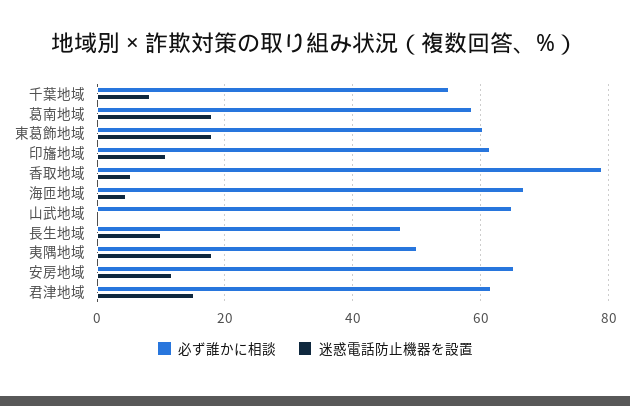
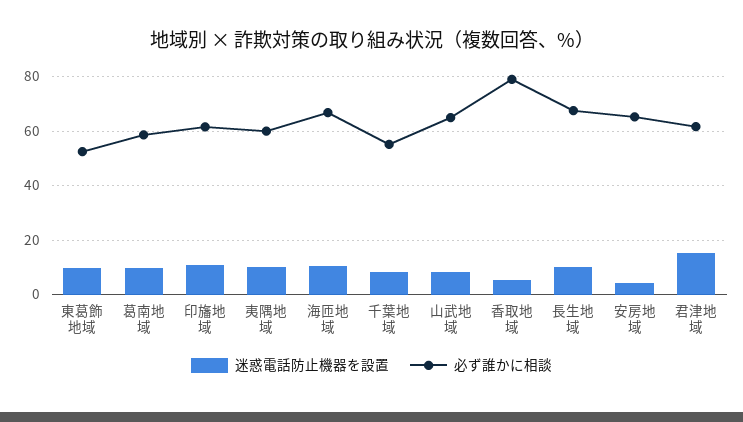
迷惑電話防止機器を設置, 葛南地域: 18 -> 10
必ず誰かに相談, 東葛飾地域: 60 -> 52.5
迷惑電話防止機器を設置, 東葛飾地域: 18 -> 10
迷惑電話防止機器を設置, 海匝地域: 4 -> 10
迷惑電話防止機器を設置, 山武地域: 0 -> 7.5
必ず誰かに相談, 長生地域: 48 -> 67.5
必ず誰かに相談, 夷隅地域: 50 -> 60
迷惑電話防止機器を設置, 夷隅地域: 18 -> 10
迷惑電話防止機器を設置, 安房地域: 12 -> 5

